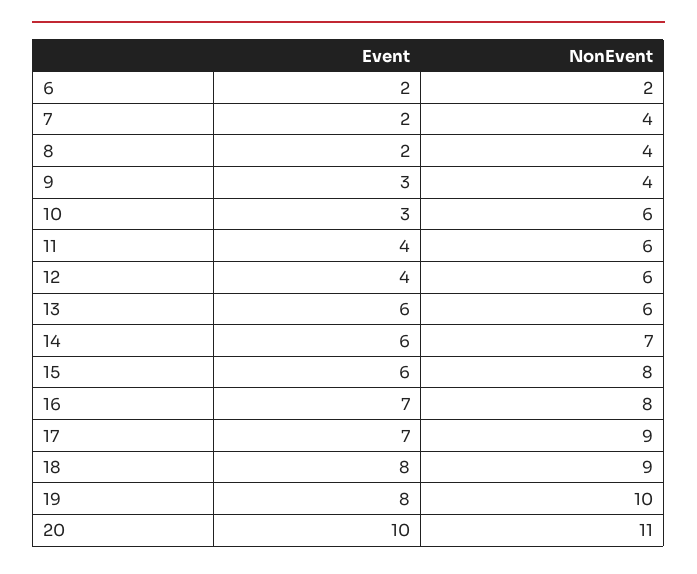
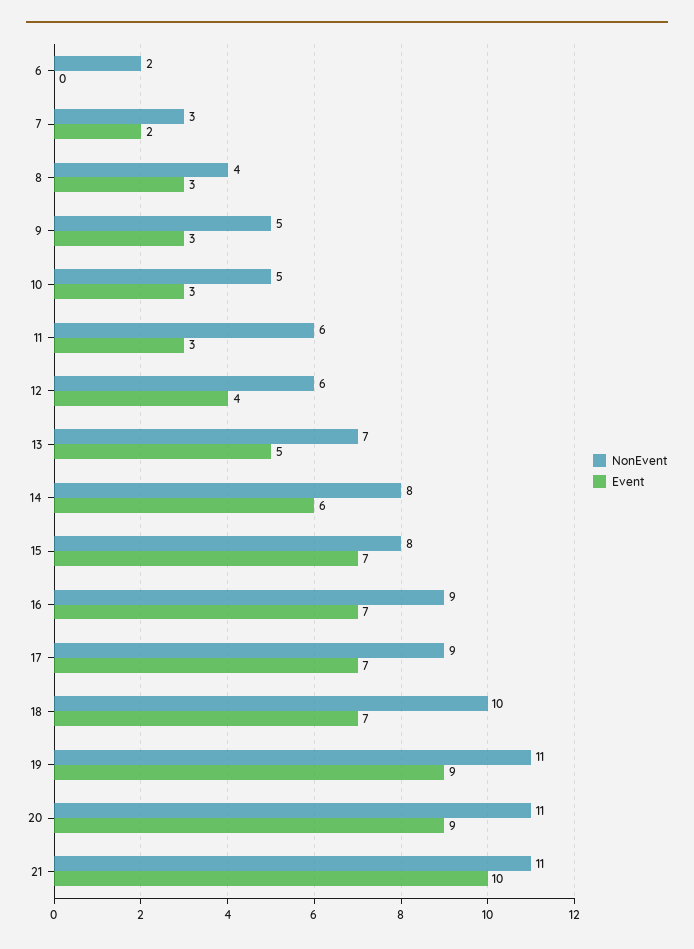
Event, 6: 2 -> 0
NonEvent, 7: 4 -> 3
Event, 8: 2 -> 3
NonEvent, 9: 4 -> 5
NonEvent, 10: 6 -> 5
Event, 11: 4 -> 3
Event, 13: 6 -> 5
NonEvent, 13: 6 -> 7
NonEvent, 14: 7 -> 8
Event, 15: 6 -> 7
NonEvent, 16: 8 -> 9
Event, 18: 8 -> 7
NonEvent, 18: 9 -> 10
Event, 19: 8 -> 9
NonEvent, 19: 10 -> 11
Event, 20: 10 -> 9
NonEvent, 21: none -> 11
Event, 21: none -> 10

